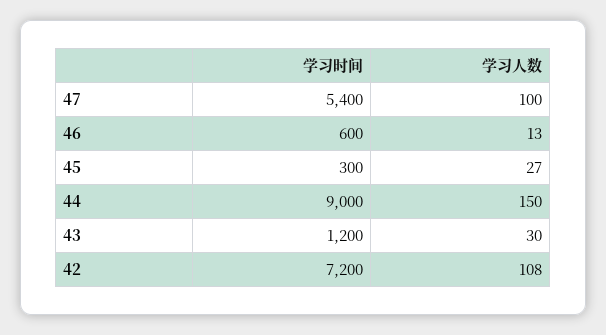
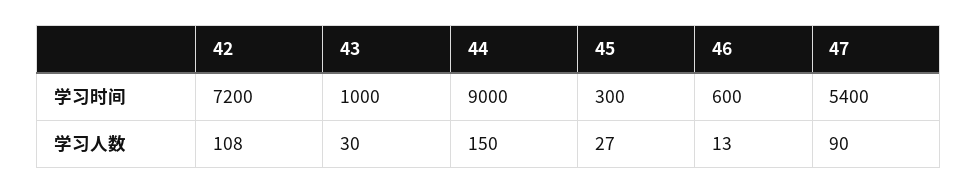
学习人数, 47: 100 -> 90
学习时间, 43: 1200 -> 1000

